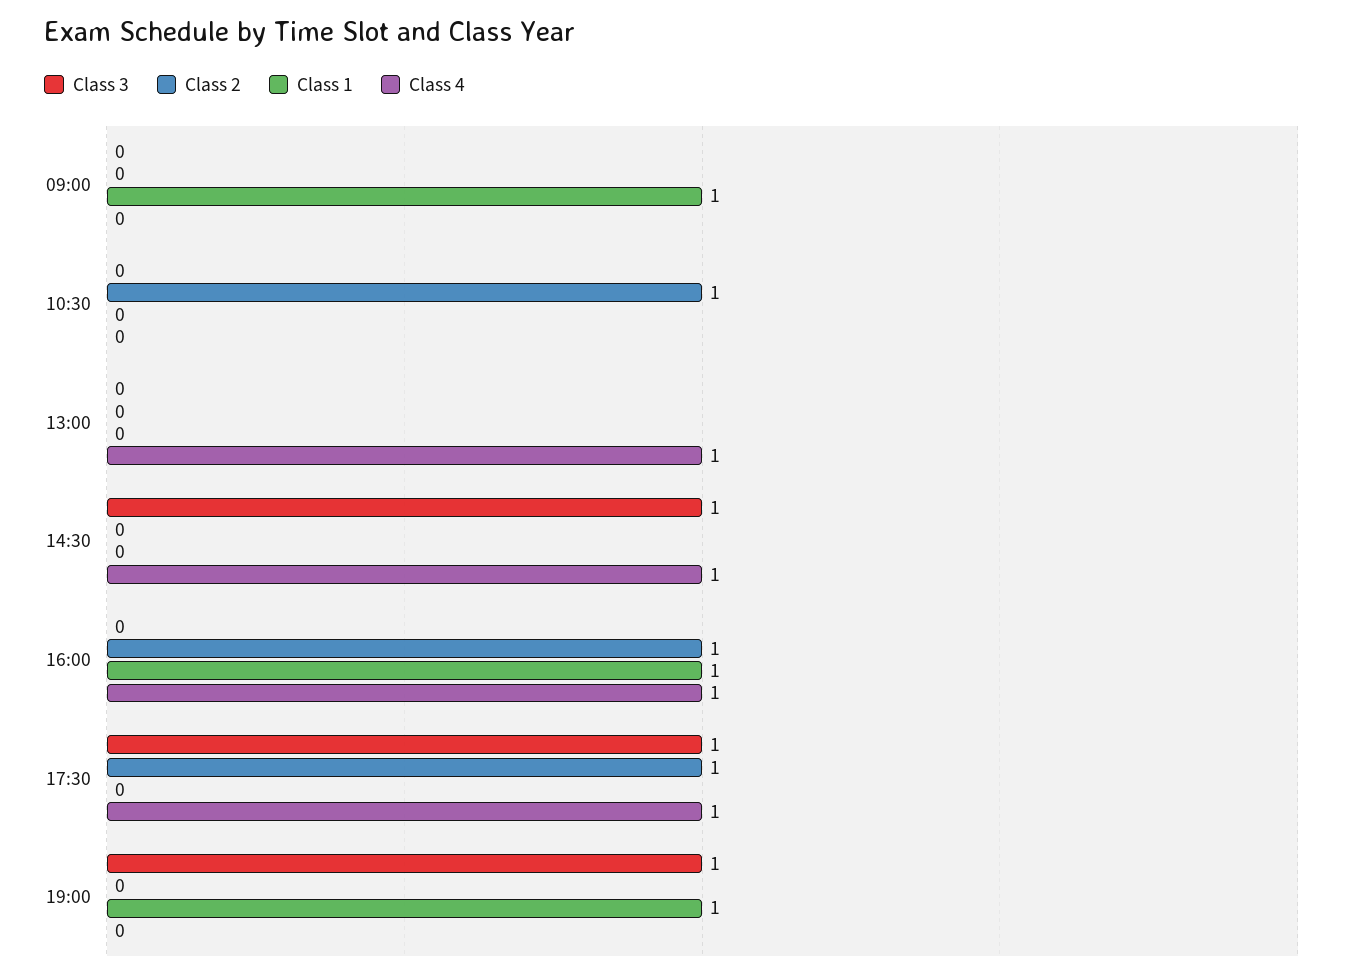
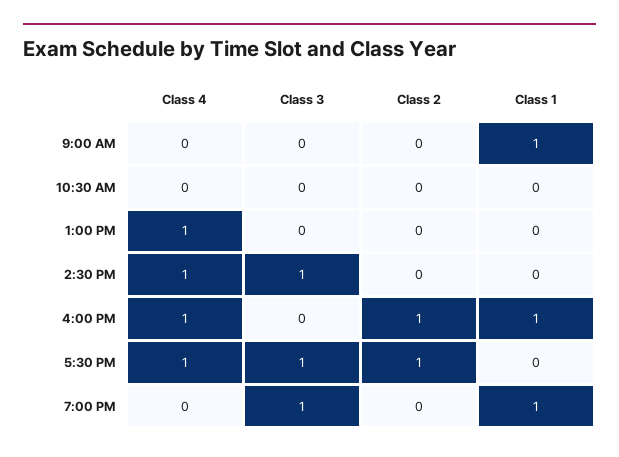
Class 2, 10:30: 1 -> 0

